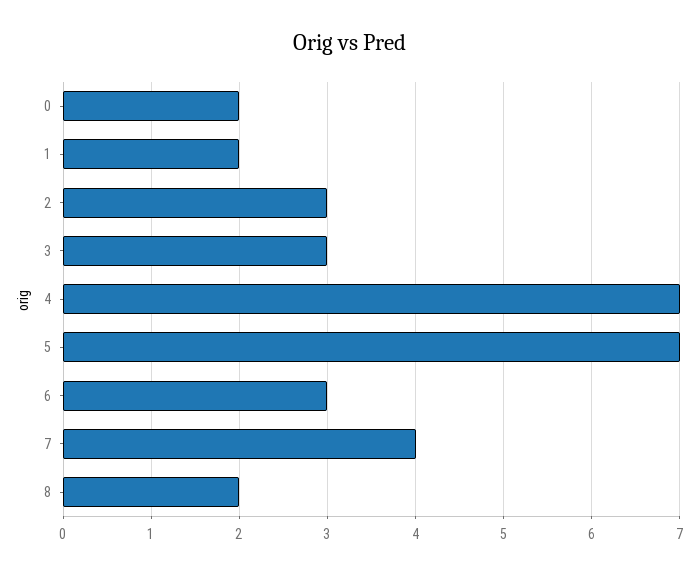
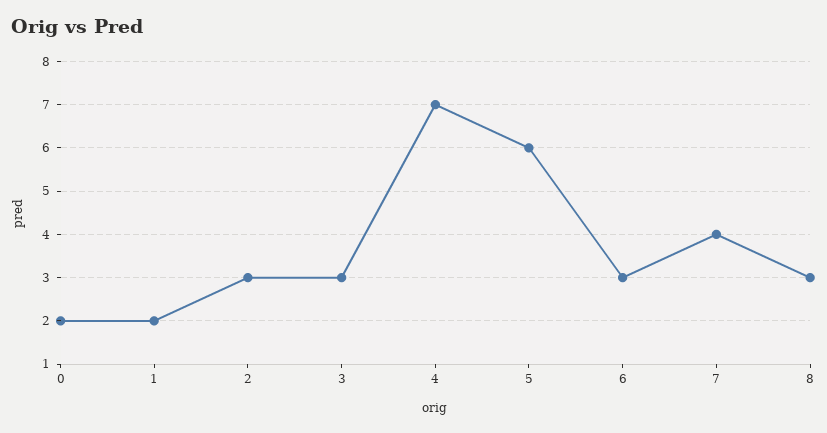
5: 7 -> 6
8: 2 -> 3

